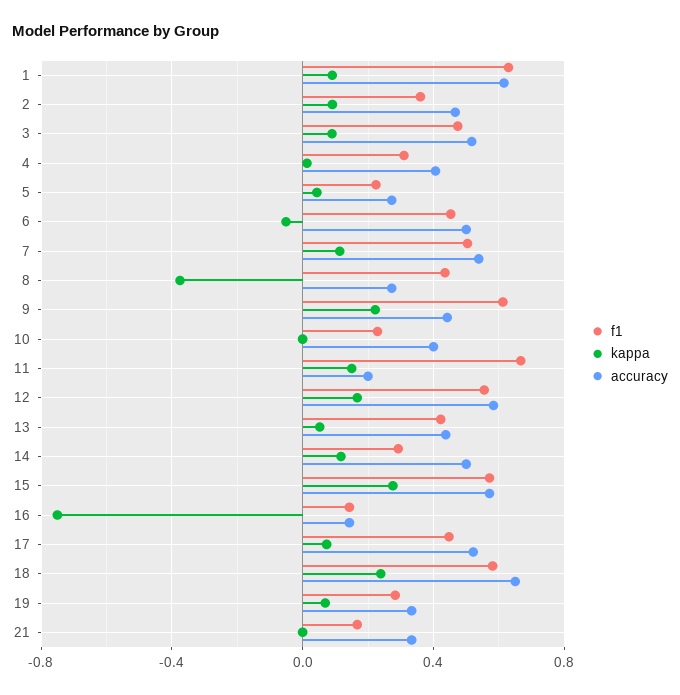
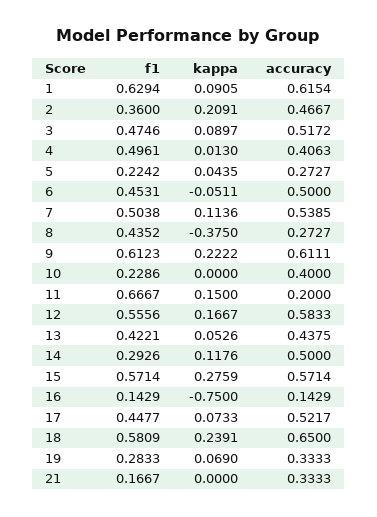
kappa, 2: 0.1 -> 0.2091
f1, 4: 0.3 -> 0.4961
accuracy, 9: 0.45 -> 0.6111

